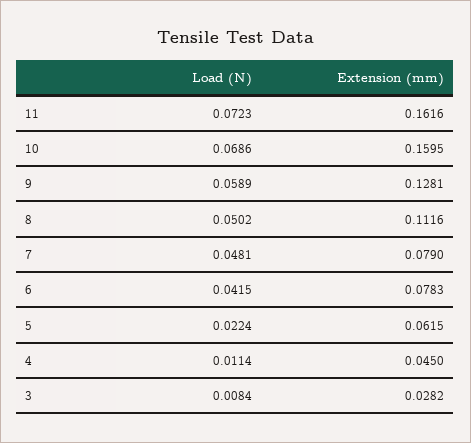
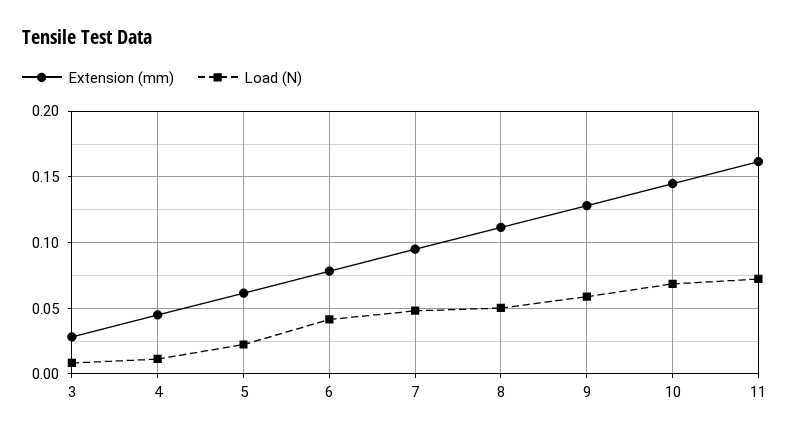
Extension (mm), 10: 0.1595 -> 0.145
Extension (mm), 7: 0.079 -> 0.095

